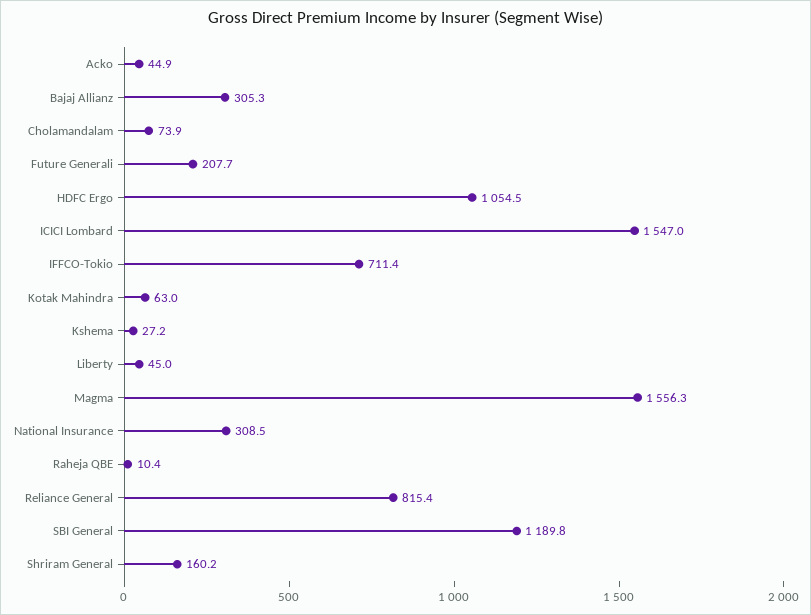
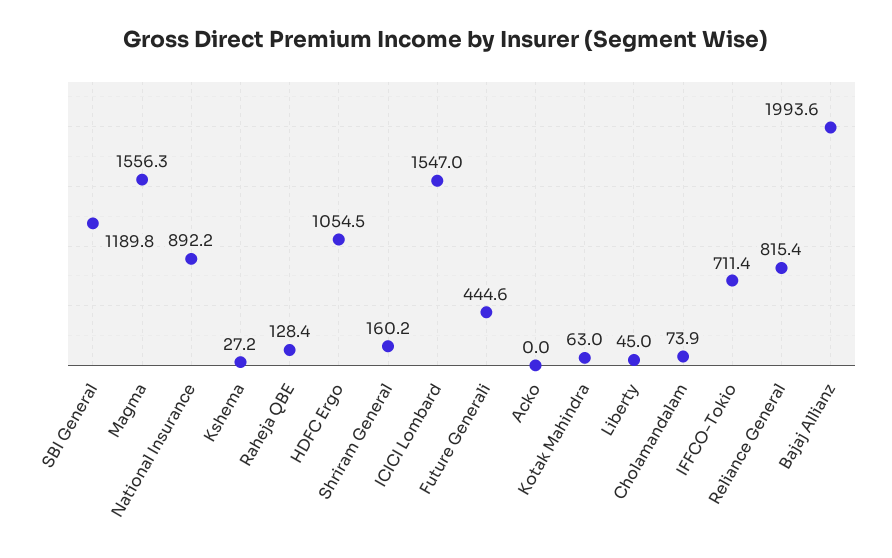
Acko: 44.9 -> 0
Bajaj Allianz: 305.3 -> 1993.6
Future Generali: 207.7 -> 444.6
National Insurance: 308.5 -> 892.2
Raheja QBE: 10.4 -> 128.4

